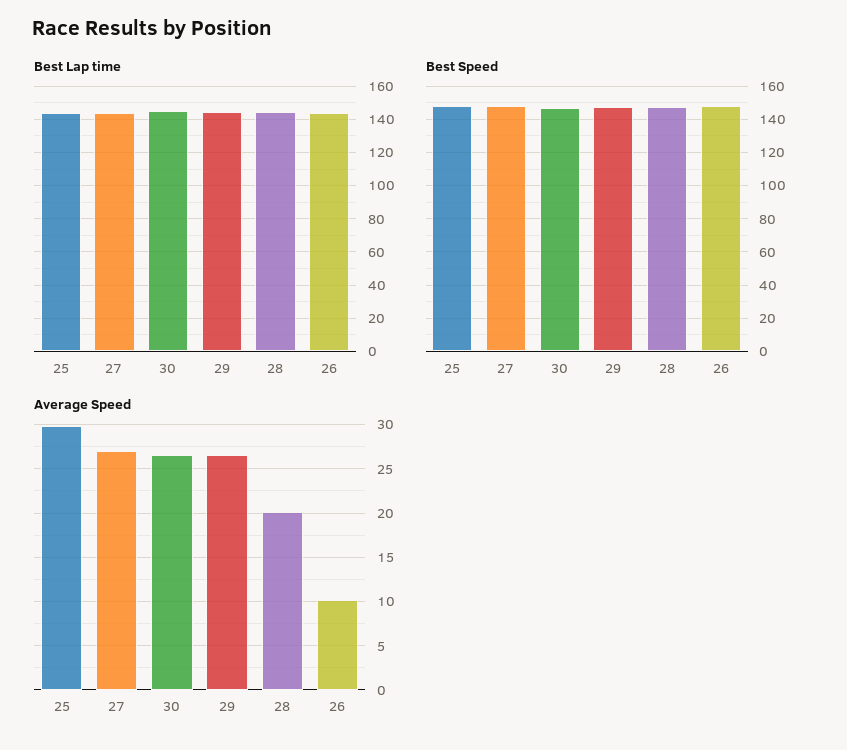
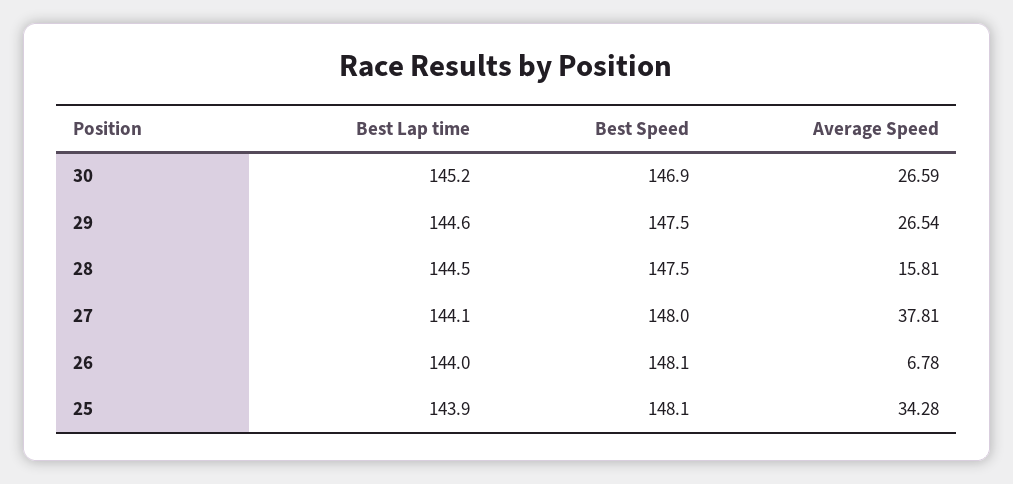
Average Speed, 25: 30 -> 34.28
Average Speed, 27: 27 -> 37.81
Average Speed, 28: 20 -> 15.81
Average Speed, 26: 10 -> 6.78

